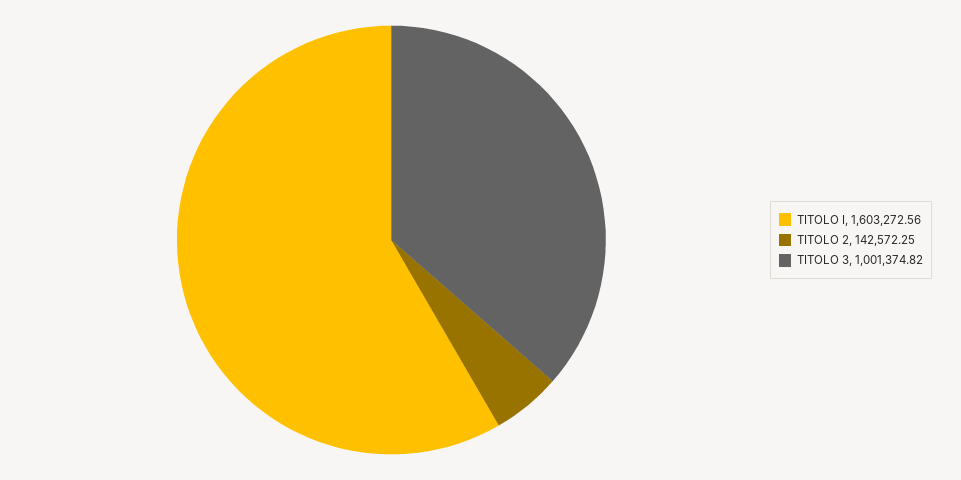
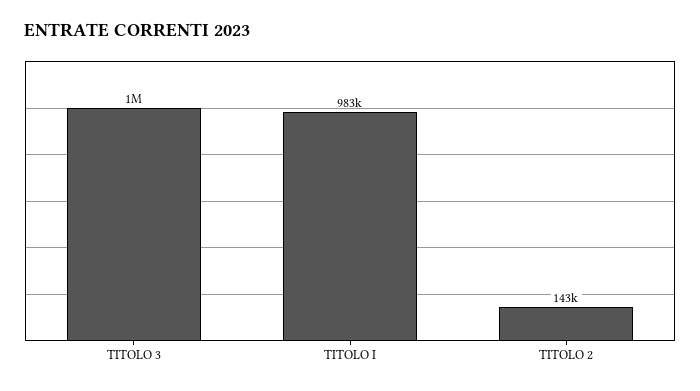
TITOLO I: 1603272.56 -> 983000

